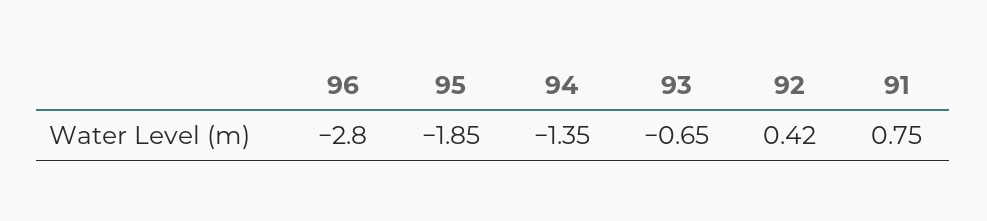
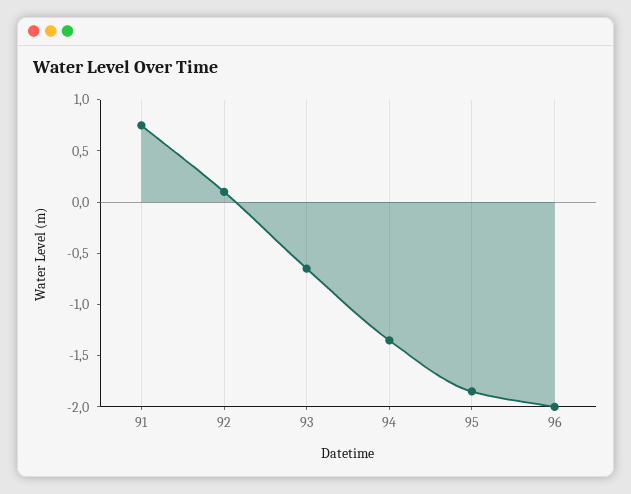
96: -2.8 -> -2
92: 0.42 -> 0.1

